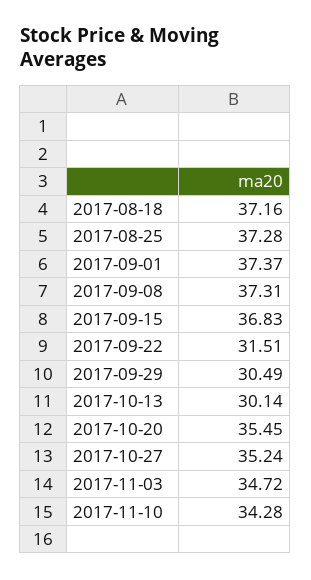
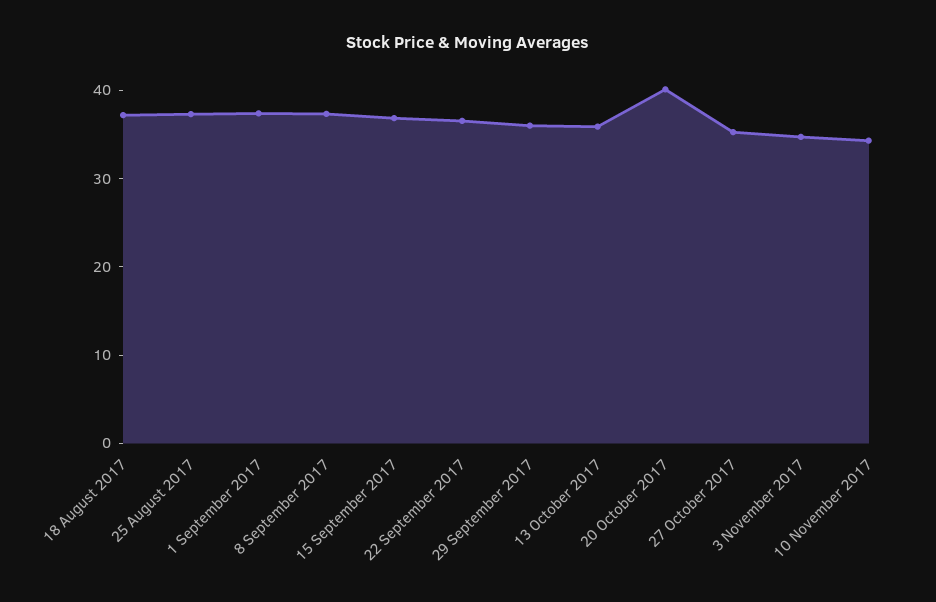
2017-09-22: 31.51 -> 36
2017-09-29: 30.49 -> 36
2017-10-13: 30.14 -> 36
2017-10-20: 35.45 -> 40

